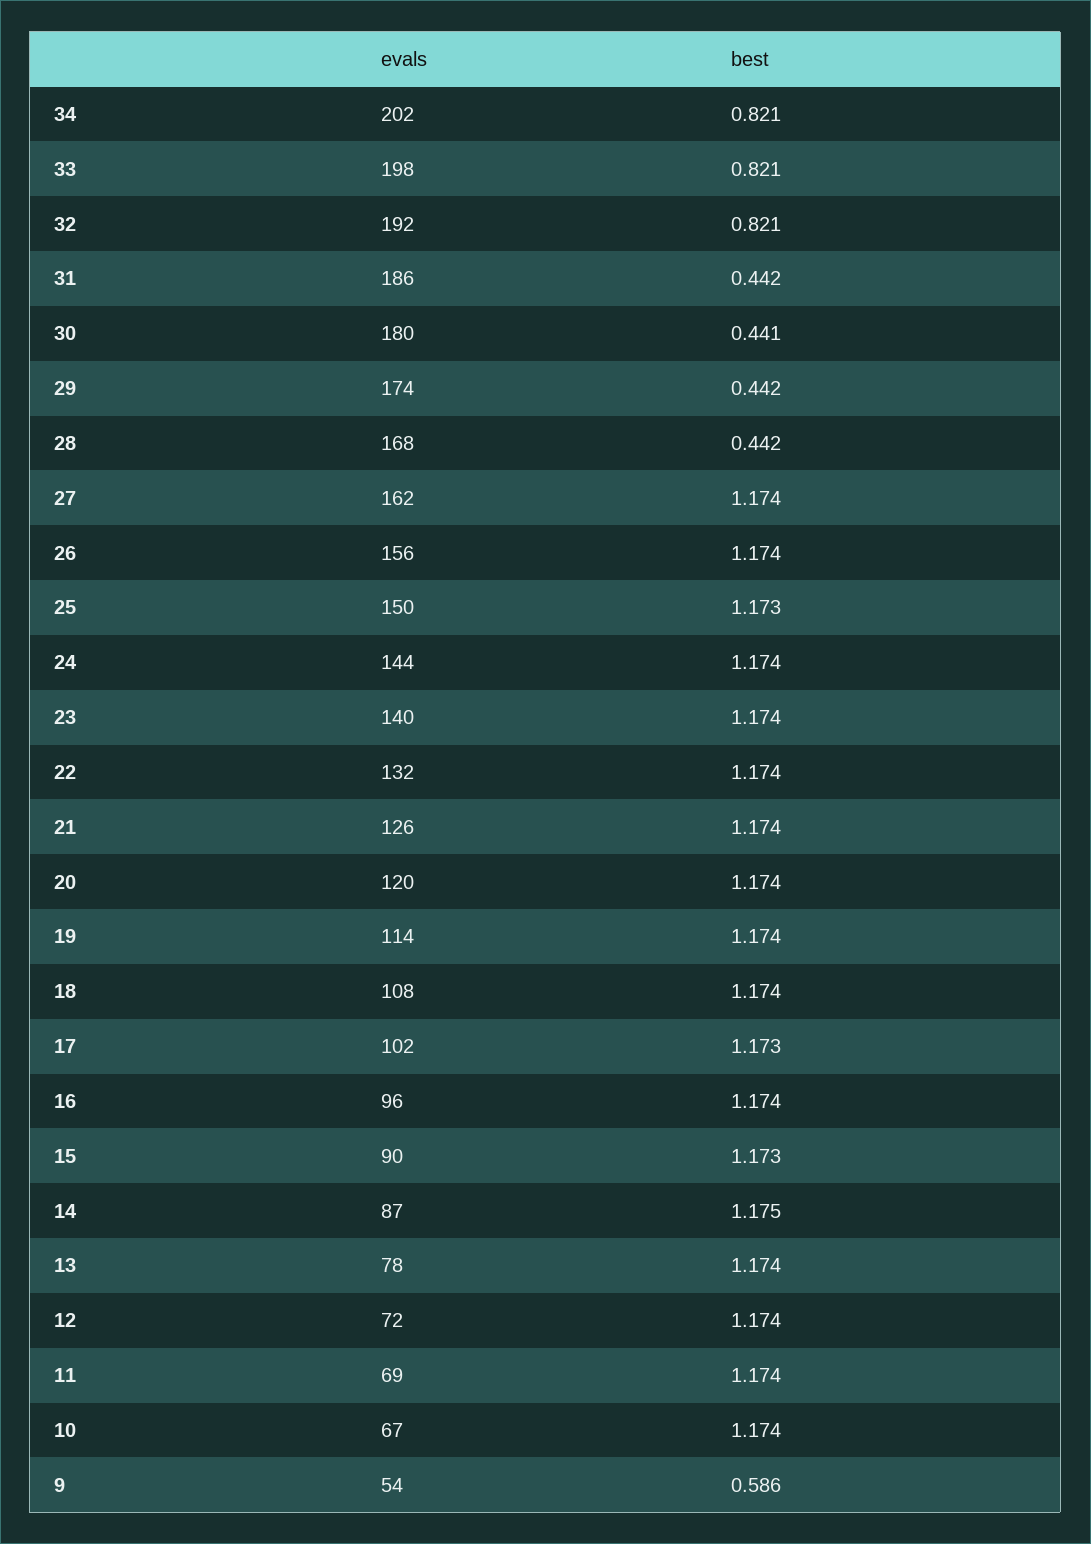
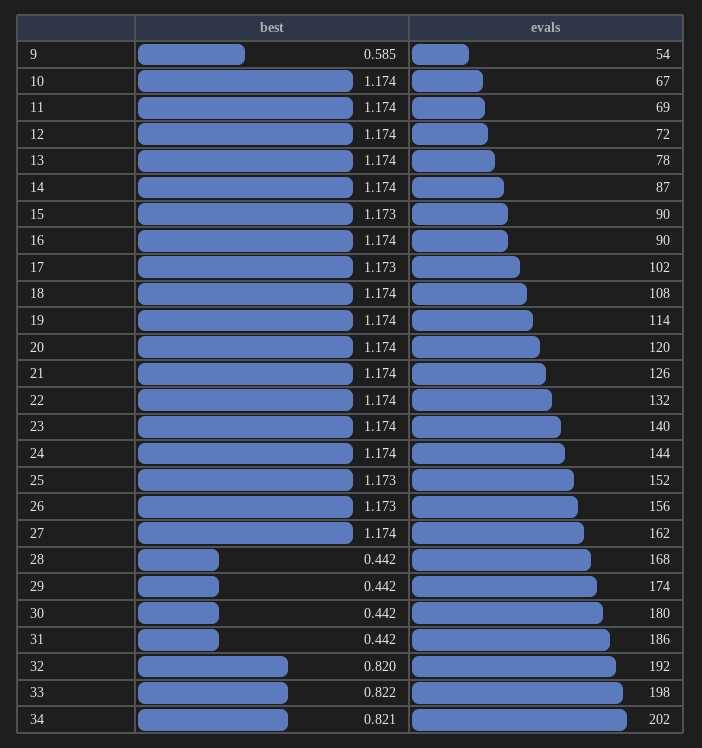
best, 33: 0.821 -> 0.822
best, 32: 0.821 -> 0.82
best, 30: 0.441 -> 0.442
best, 26: 1.174 -> 1.173
evals, 25: 150 -> 152
evals, 16: 96 -> 90
best, 14: 1.175 -> 1.174
best, 9: 0.586 -> 0.585

